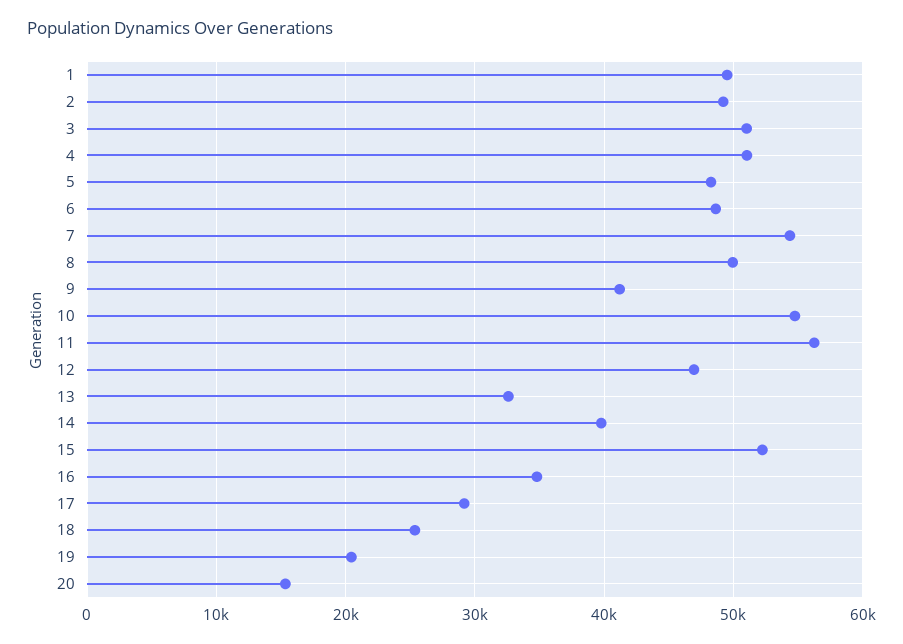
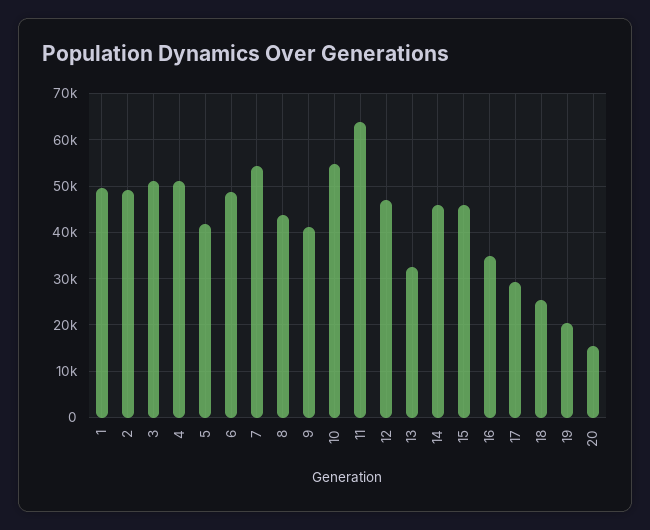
5: 48000 -> 42000
8: 50000 -> 44000
11: 56000 -> 64000
14: 40000 -> 46000
15: 52000 -> 46000

